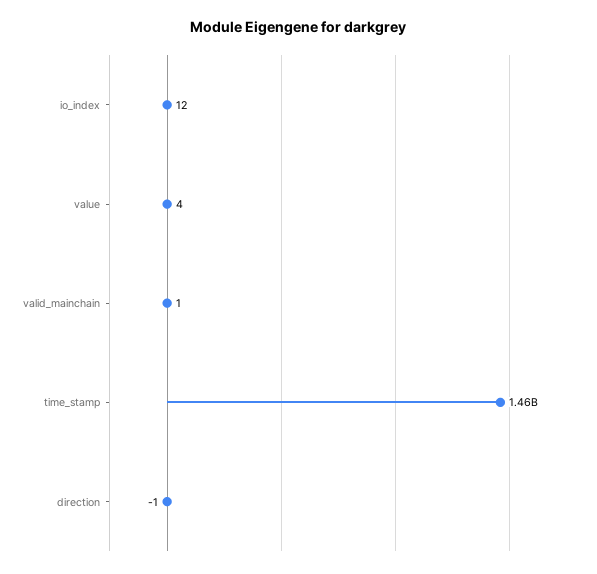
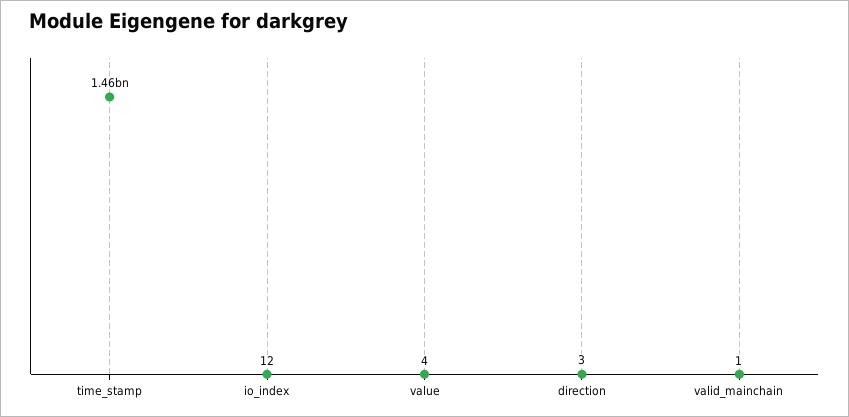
direction: -1 -> 3

